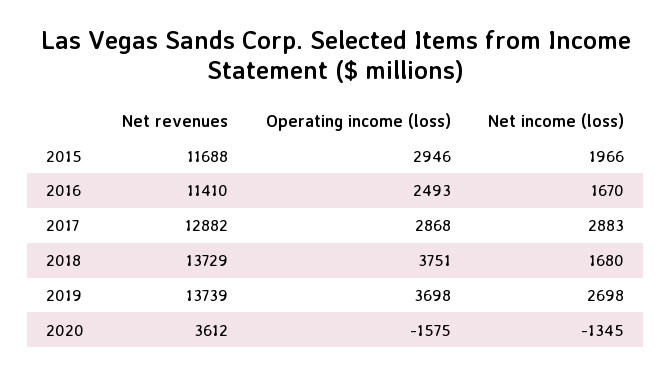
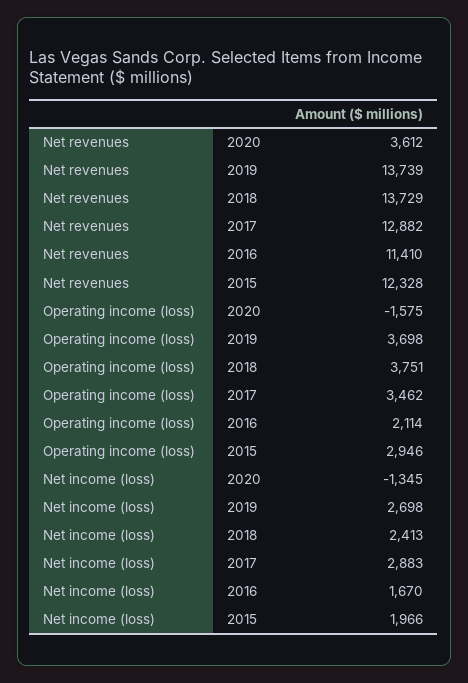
Net revenues, 2015: 11688 -> 12328
Operating income (loss), 2016: 2493 -> 2114
Operating income (loss), 2017: 2868 -> 3462
Net income (loss), 2018: 1680 -> 2413

